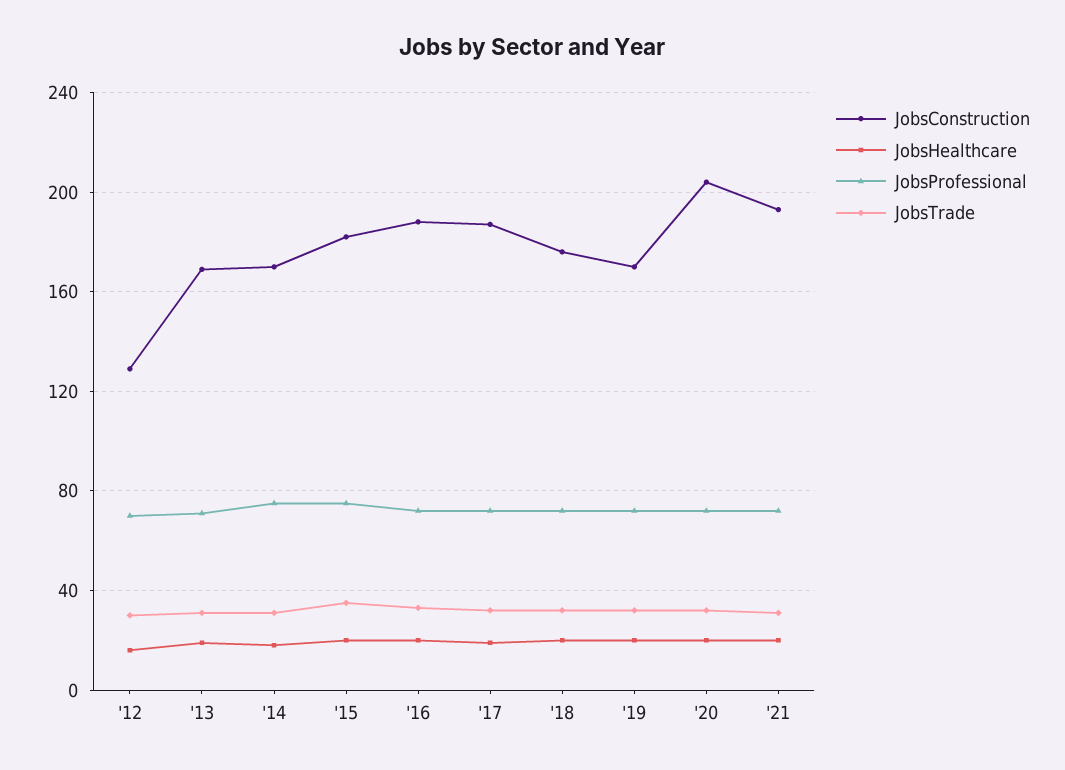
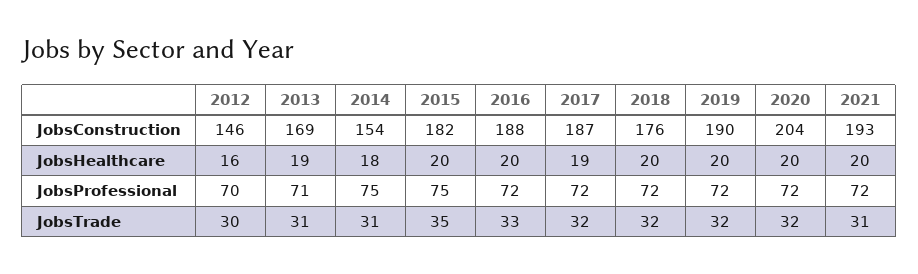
JobsConstruction, '12: 130 -> 146
JobsConstruction, '14: 170 -> 154
JobsConstruction, '19: 170 -> 190

